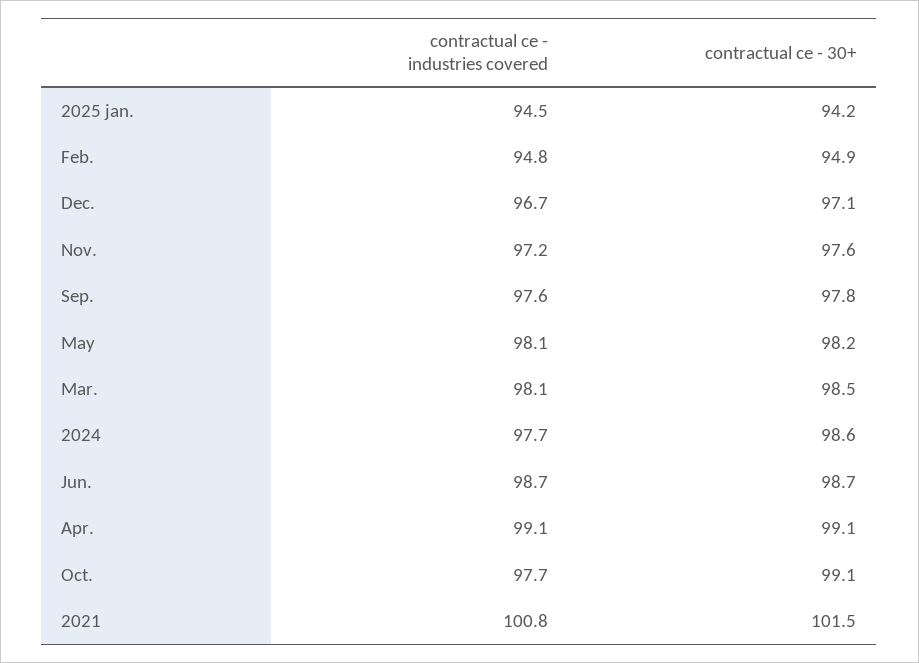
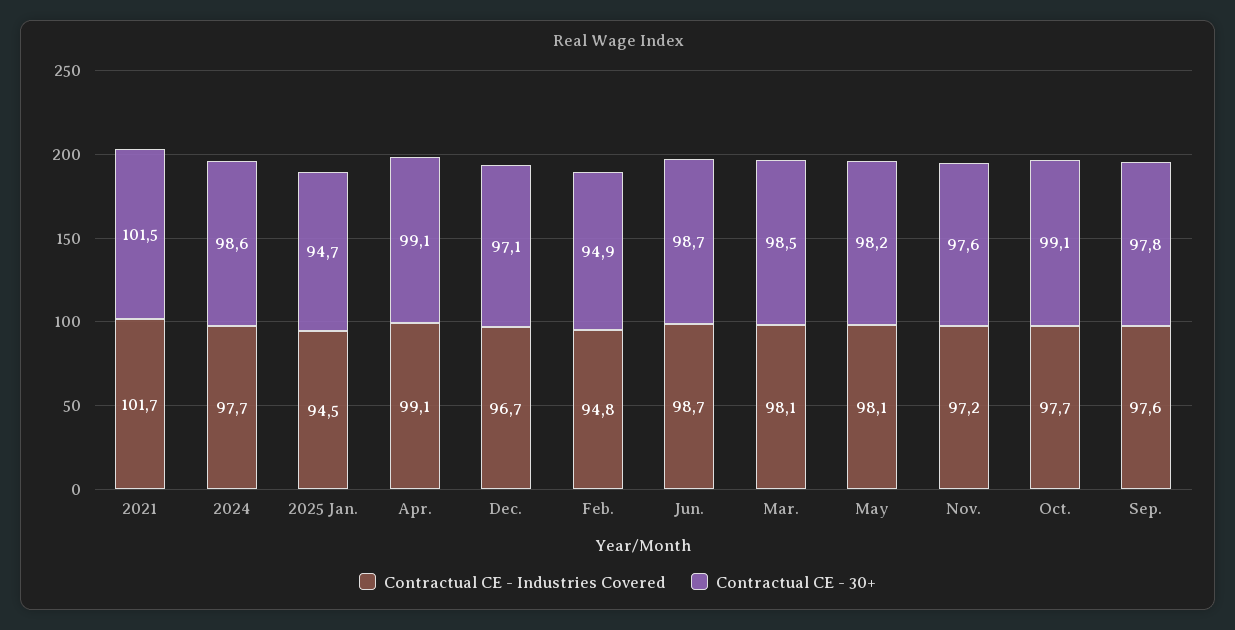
contractual ce - 30+, 2025 jan.: 94.2 -> 94.7
contractual ce - industries covered, 2021: 100.8 -> 101.7

